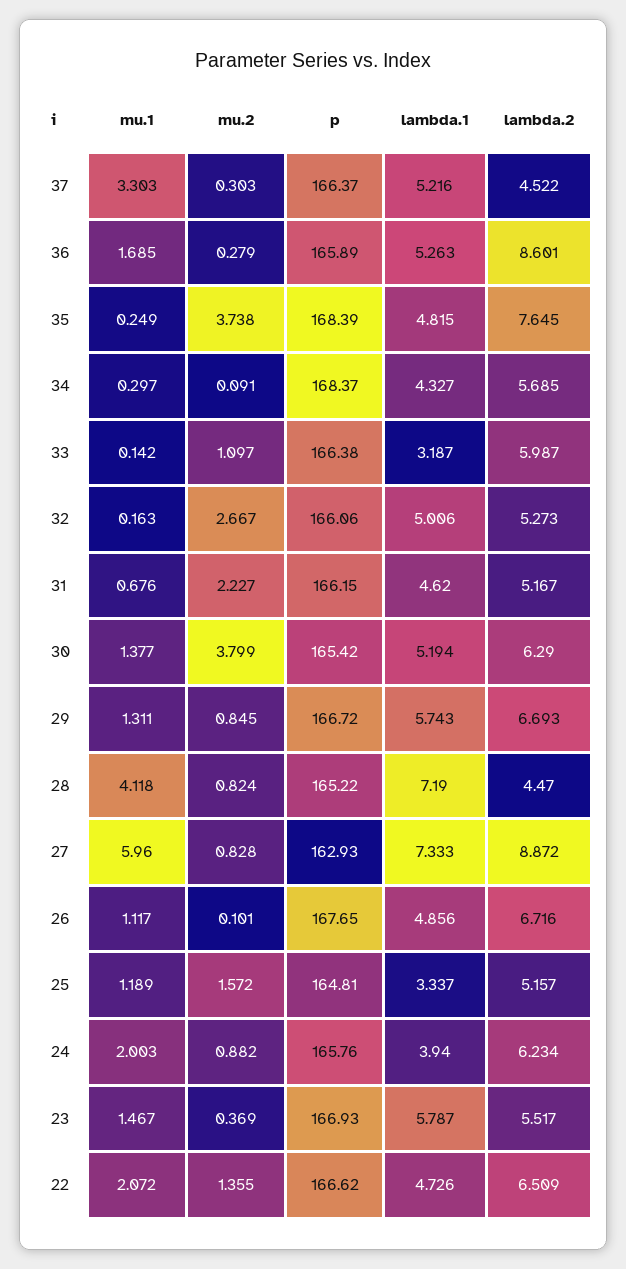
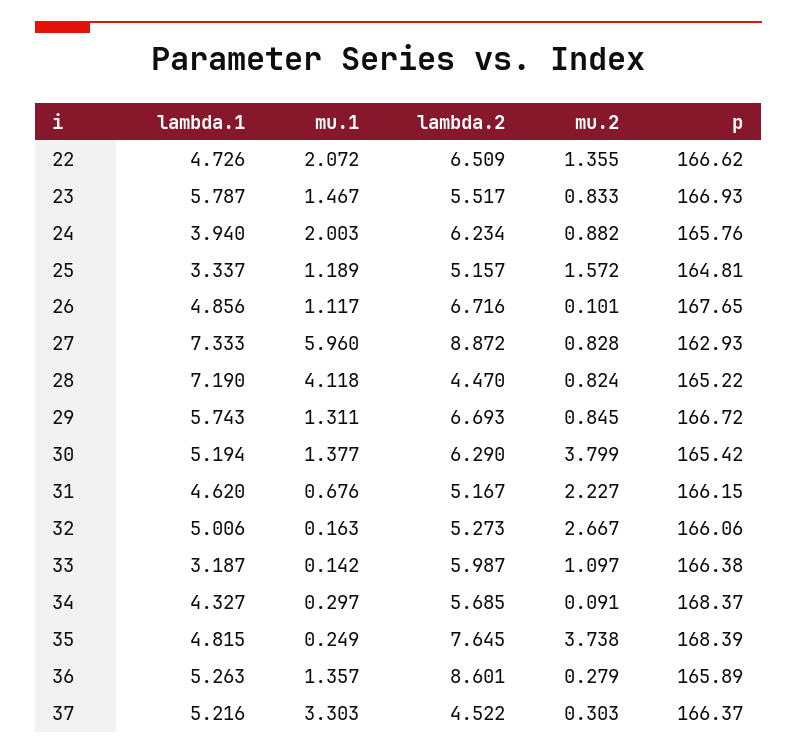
mu.1, 36: 1.685 -> 1.357
mu.2, 23: 0.369 -> 0.833

